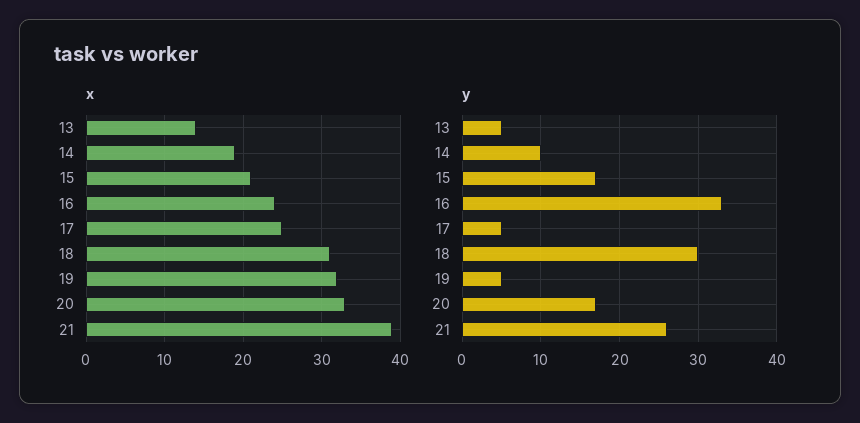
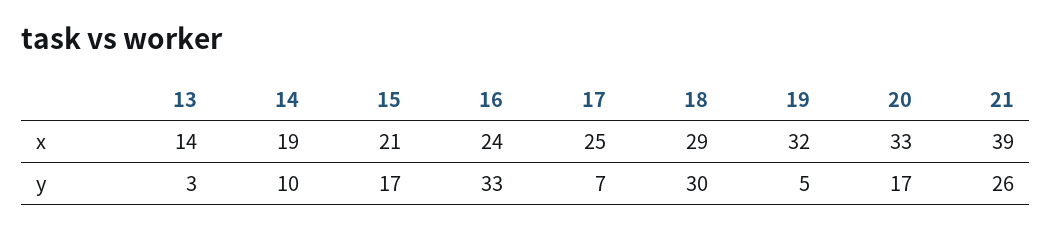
x, 18: 31 -> 29
y, 13: 5 -> 3
y, 17: 5 -> 7

